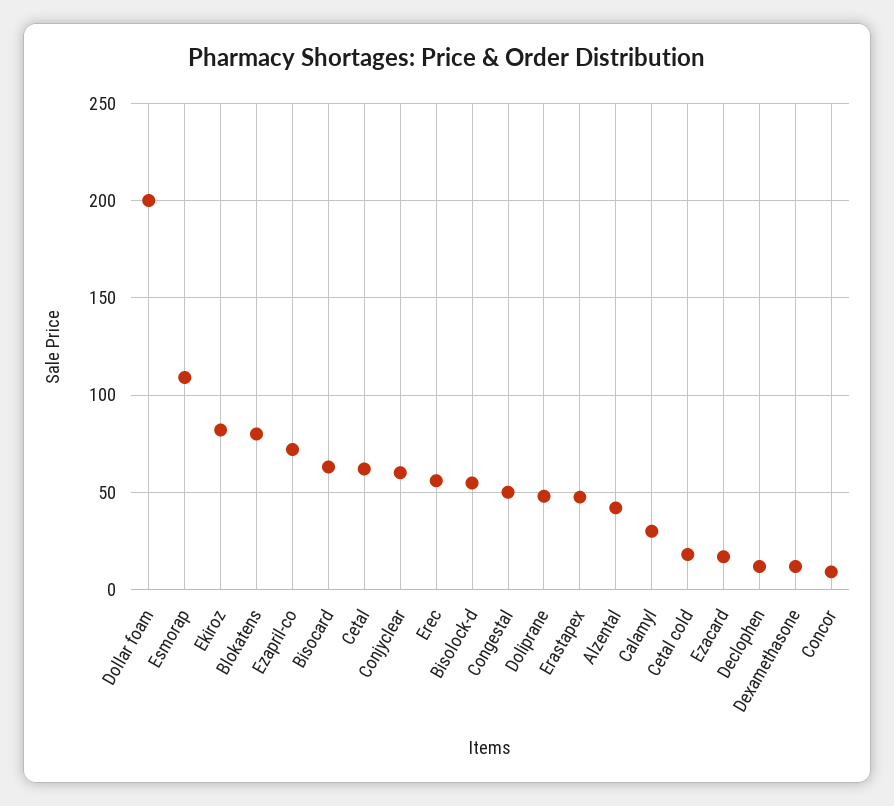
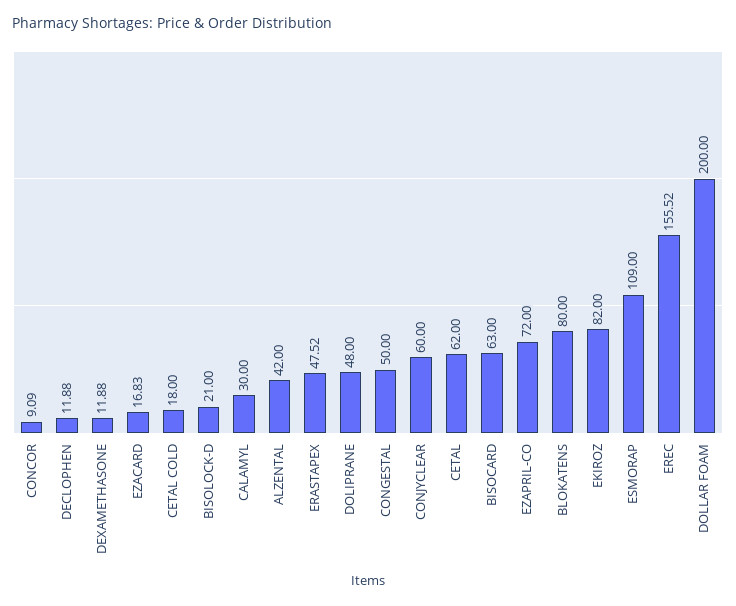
Erec: 55 -> 155.52
Bisolock-d: 55 -> 21

